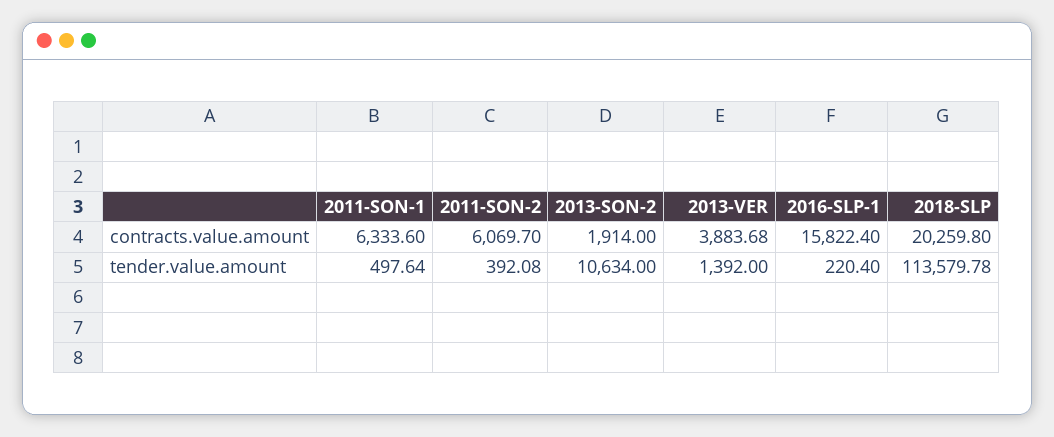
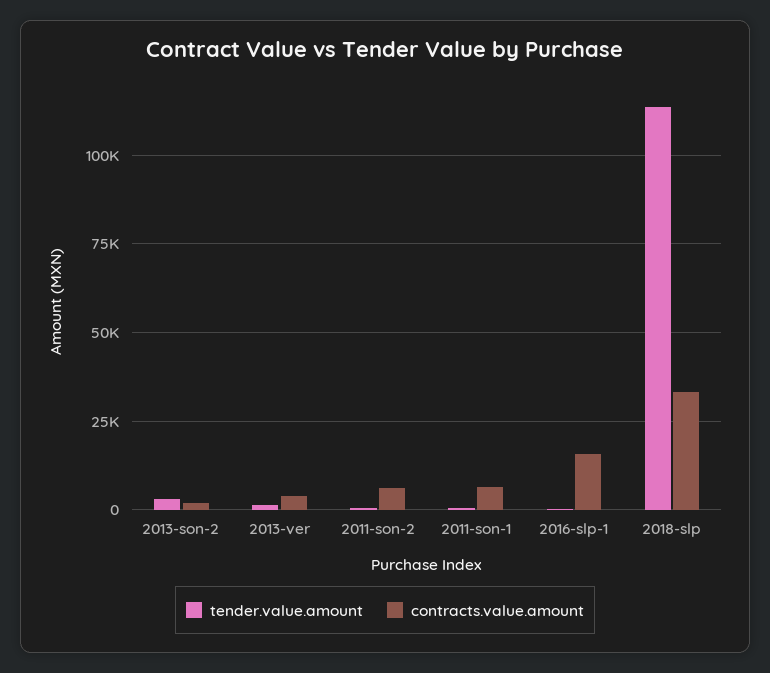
contracts.value.amount, 2018-SLP: 20259.8 -> 32500
tender.value.amount, 2013-SON-2: 10634 -> 2500

